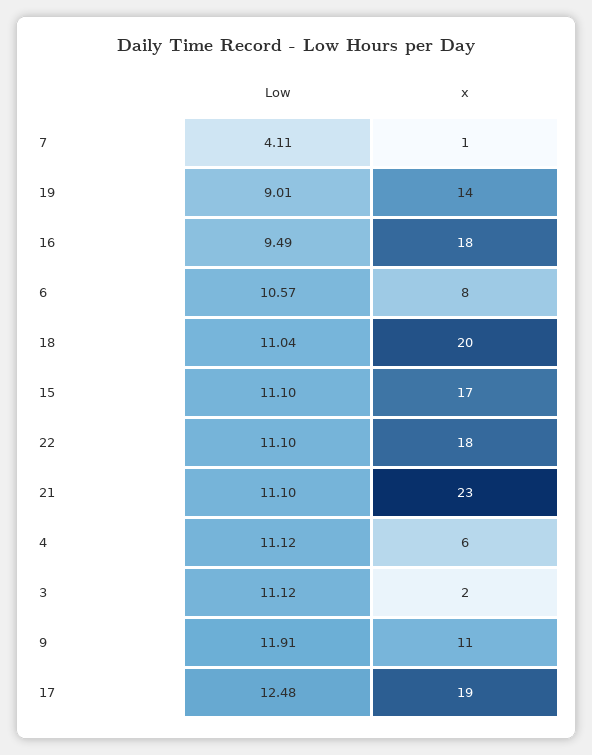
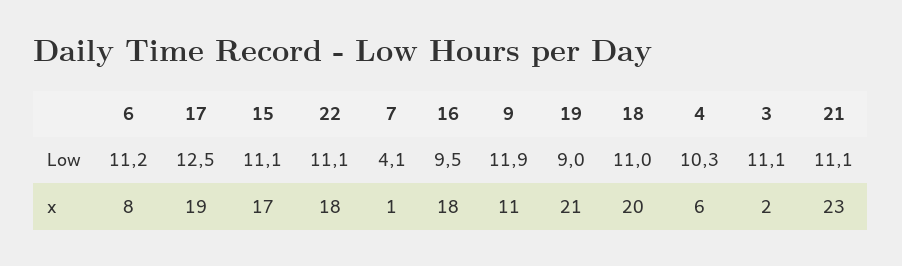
x, 19: 14 -> 21
Low, 6: 10.57 -> 11.2
Low, 4: 11.12 -> 10.3

